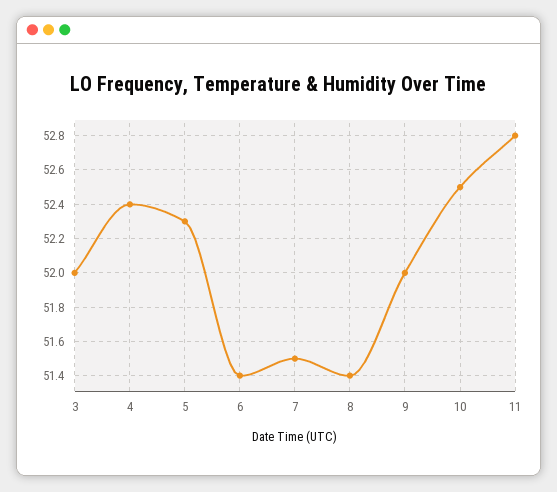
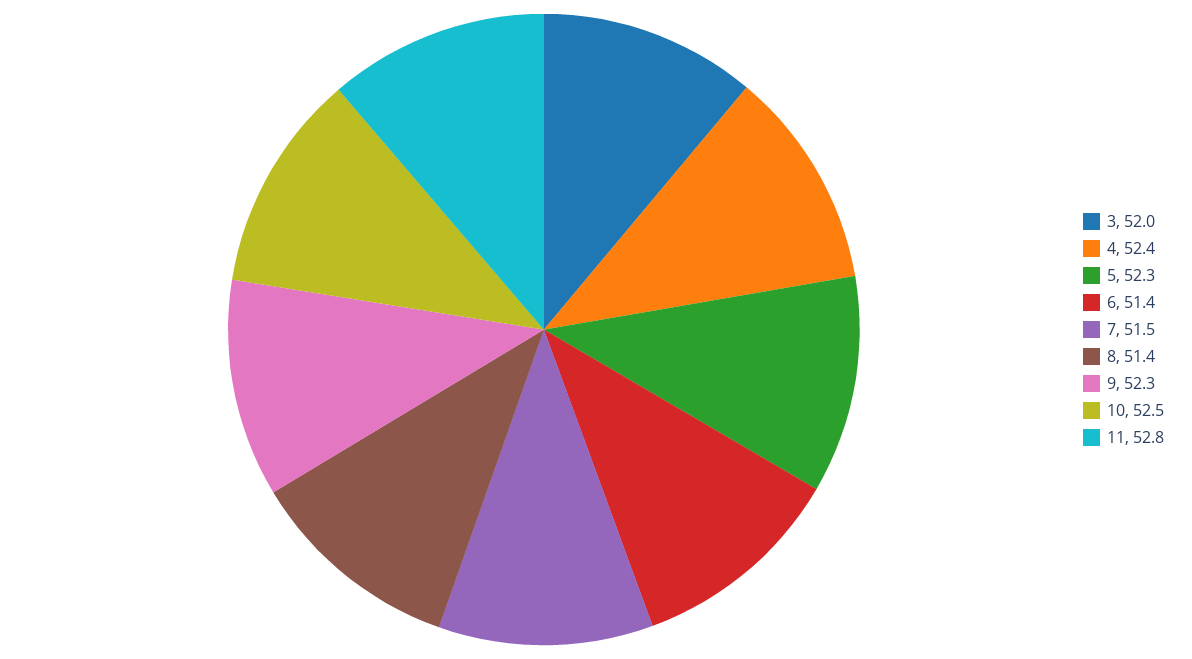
9: 52 -> 52.3

